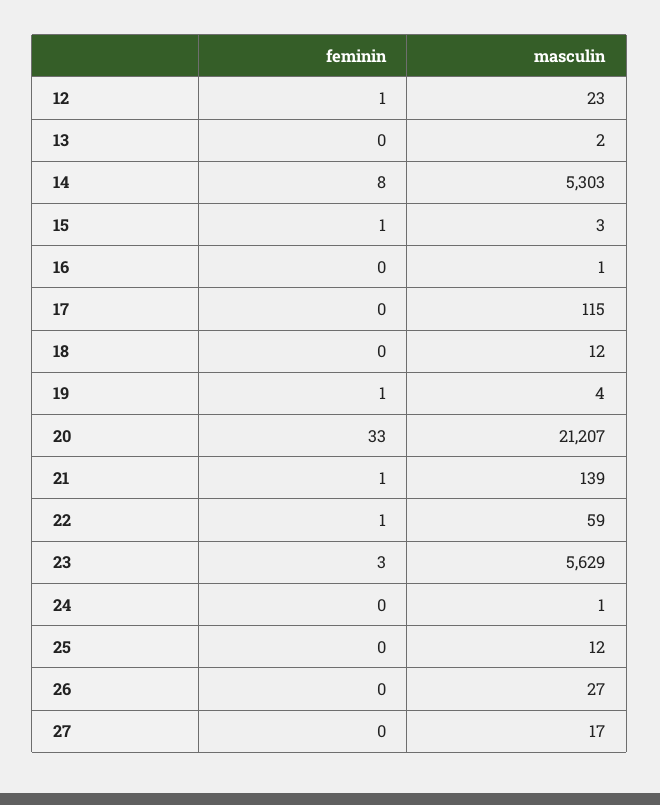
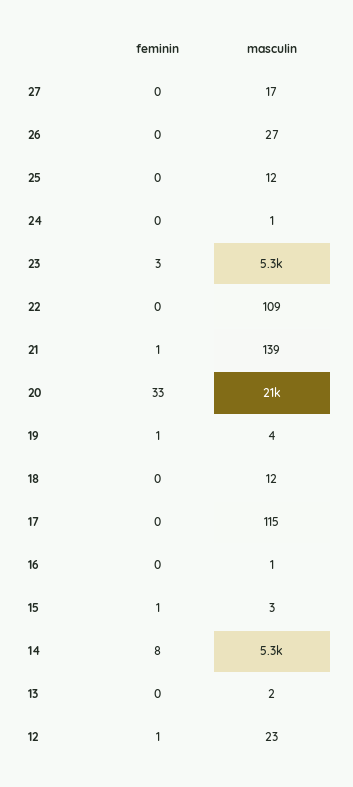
feminin, 22: 1 -> 0
masculin, 22: 59 -> 109
masculin, 23: 5629 -> 5300

